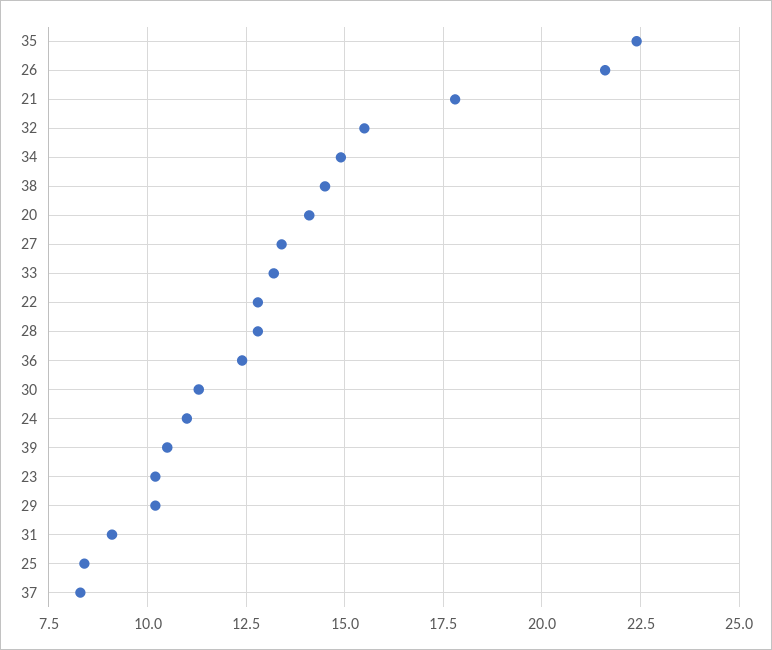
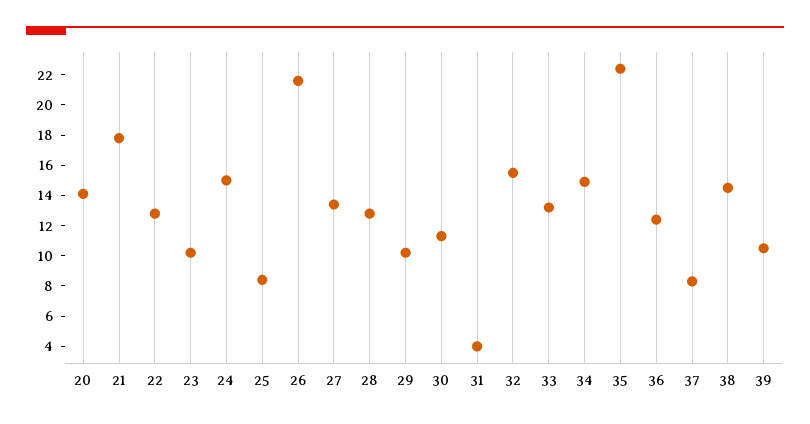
24: 11 -> 15
31: 9 -> 4

